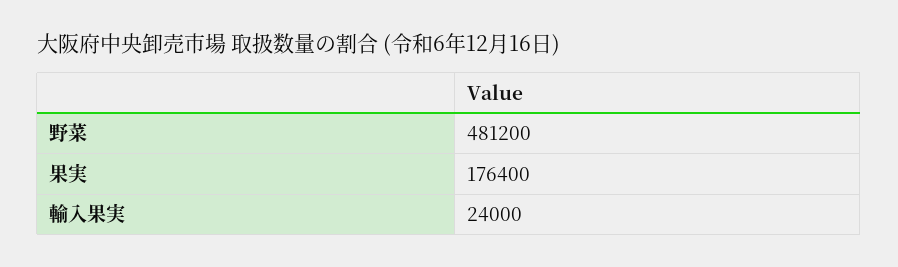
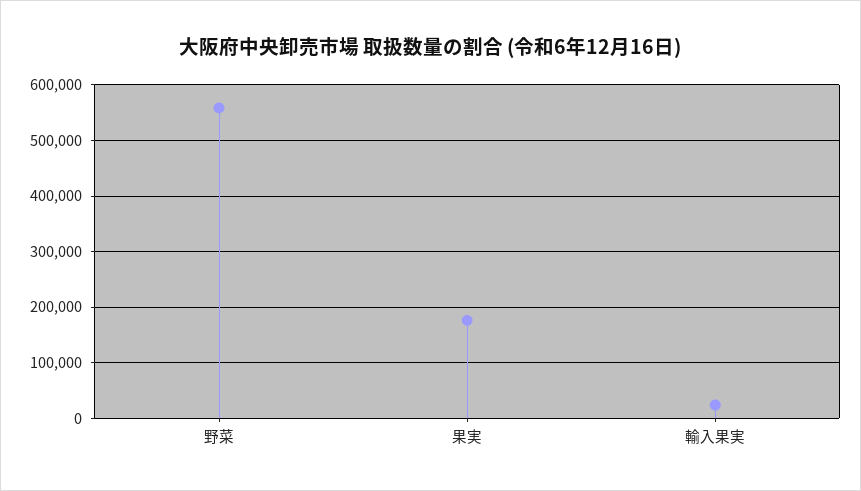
野菜: 481200 -> 560000

